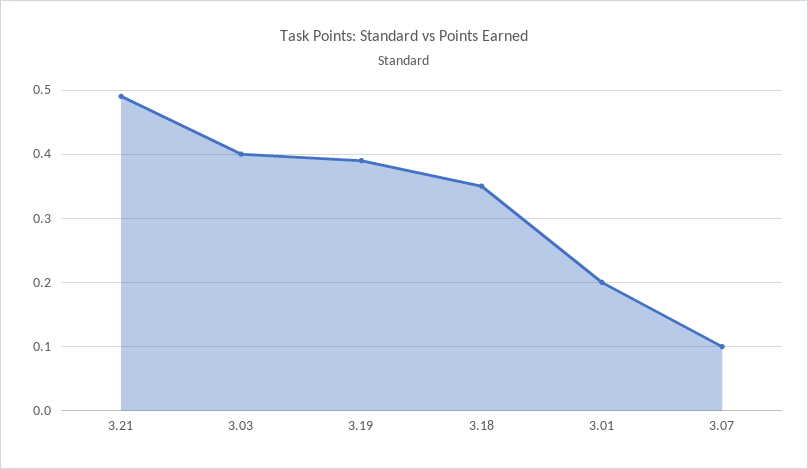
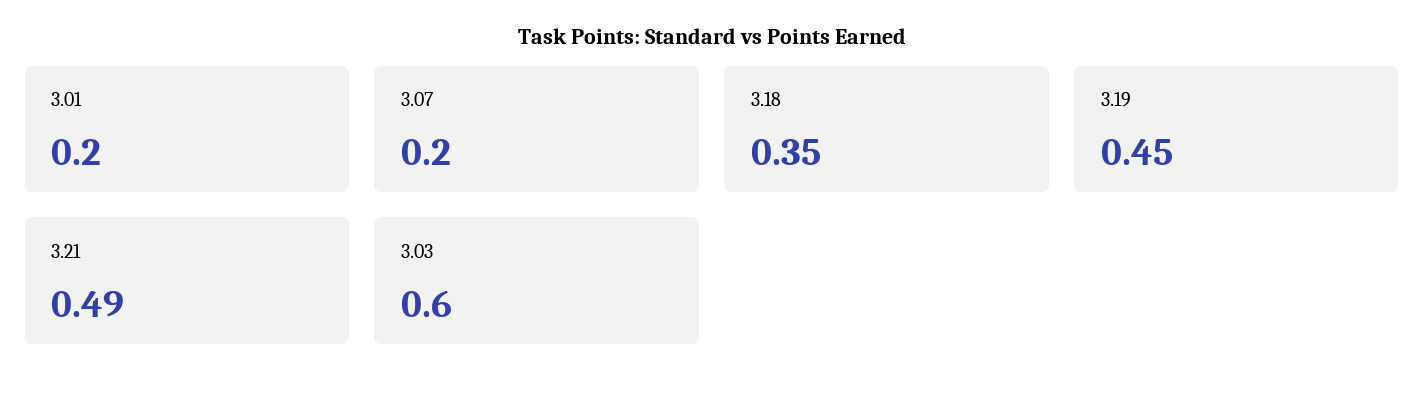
3.03: 0.4 -> 0.6
3.19: 0.39 -> 0.45
3.07: 0.1 -> 0.2

